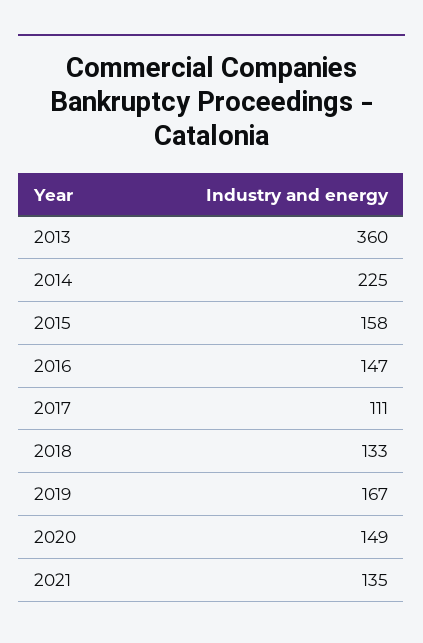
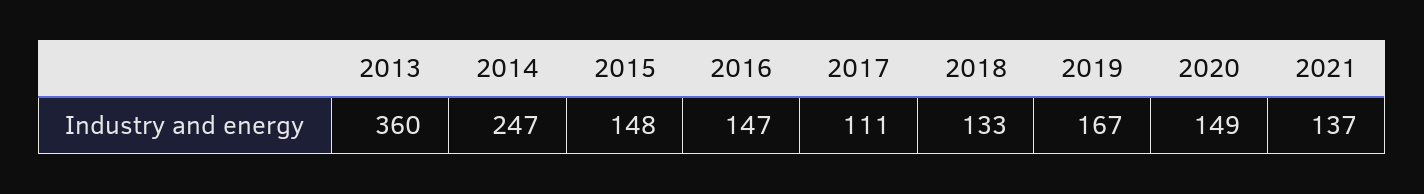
2014: 225 -> 247
2015: 158 -> 148
2021: 135 -> 137

